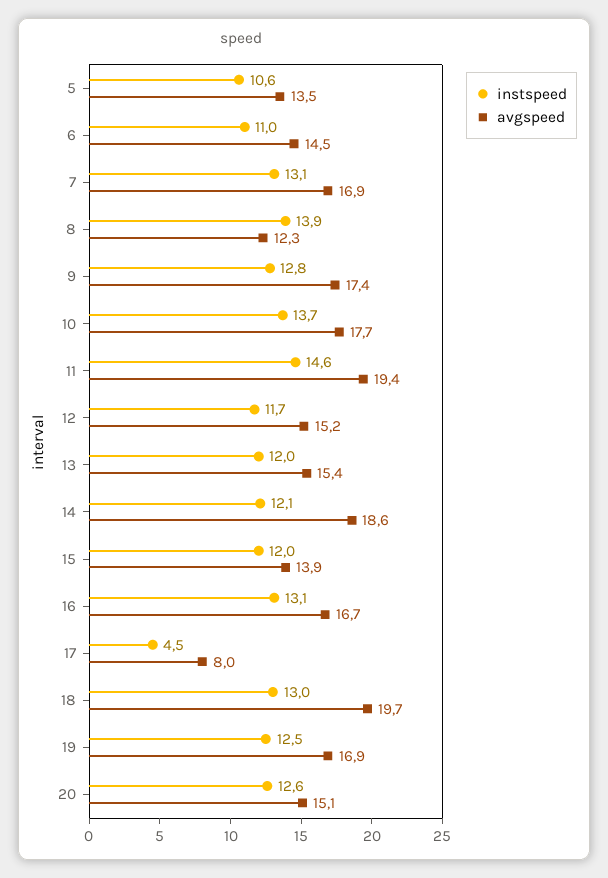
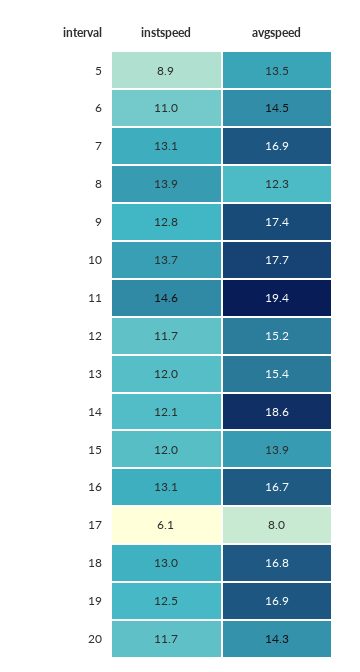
instspeed, 5: 10.6 -> 8.9
instspeed, 17: 4.5 -> 6.1
avgspeed, 18: 19.7 -> 16.8
instspeed, 20: 12.6 -> 11.7
avgspeed, 20: 15.1 -> 14.3

